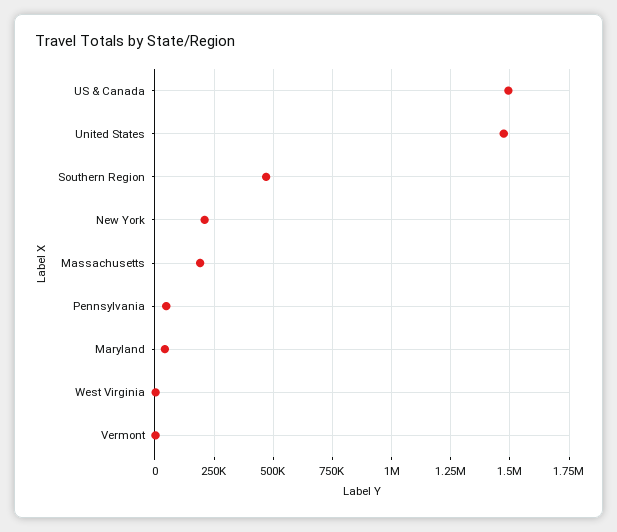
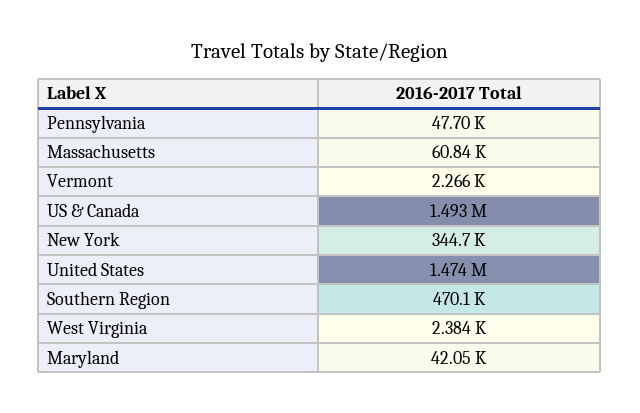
New York: 200000 -> 344700
Massachusetts: 200000 -> 60840

